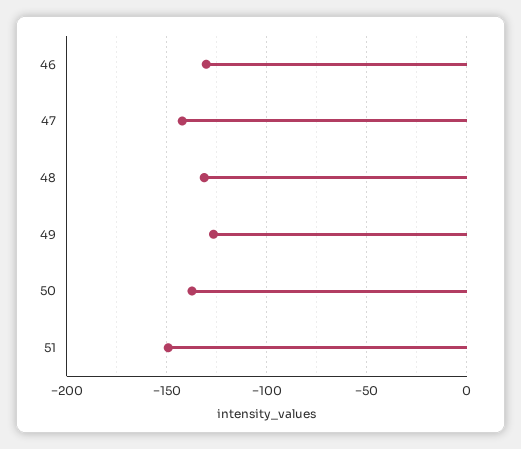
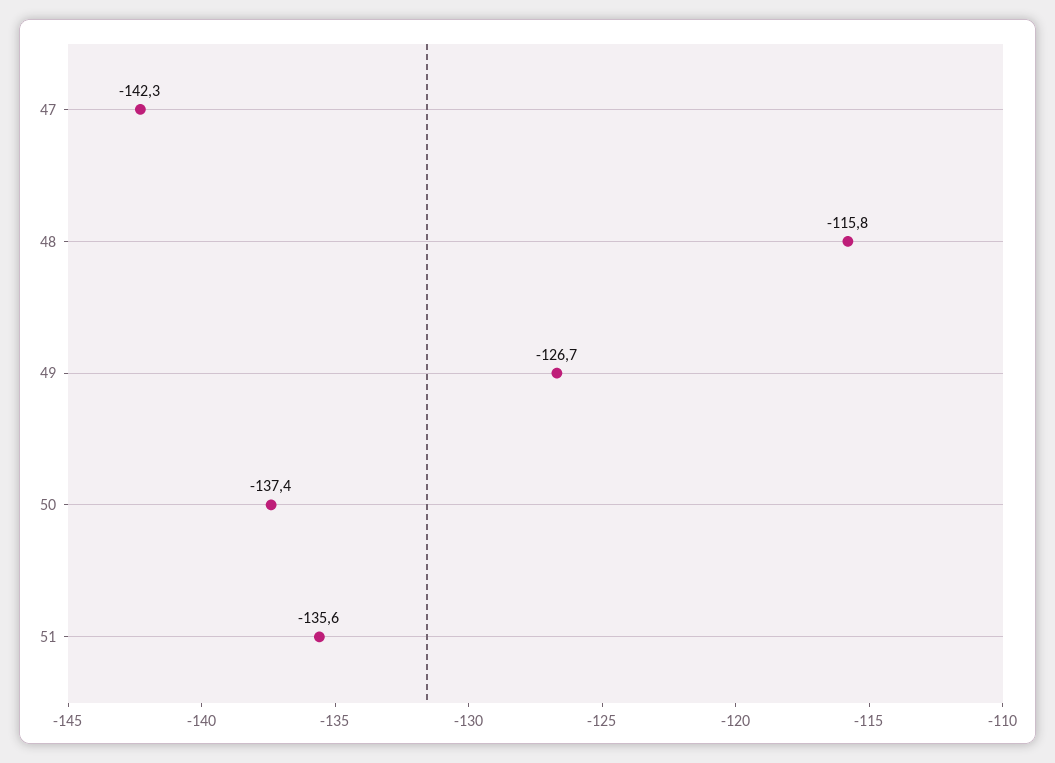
46: -130 -> none
48: -130 -> -115.8
51: -150 -> -135.6

